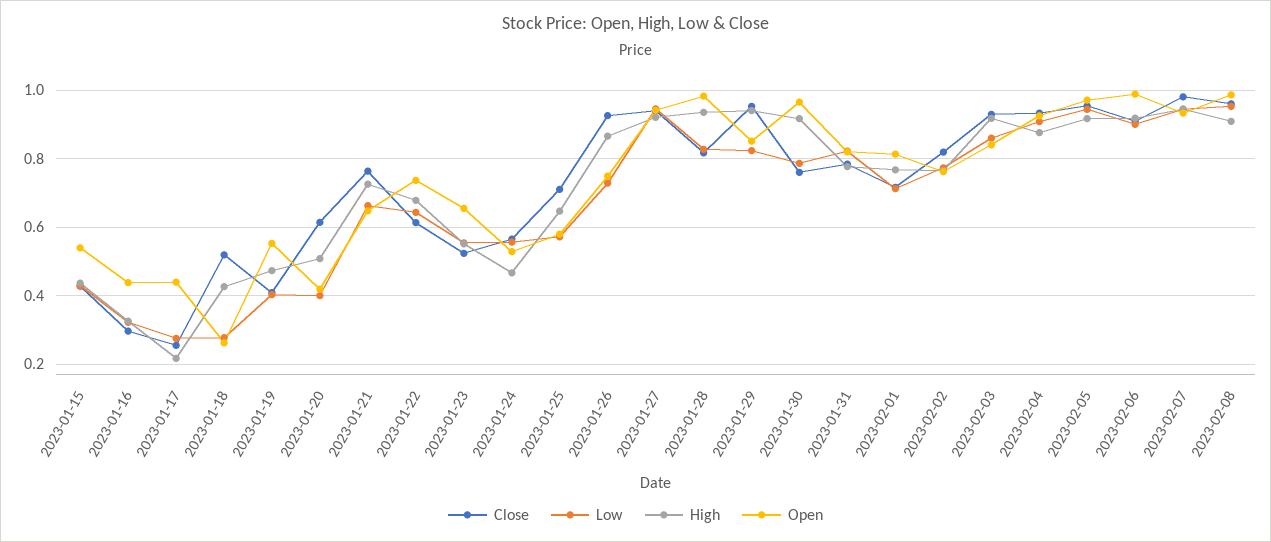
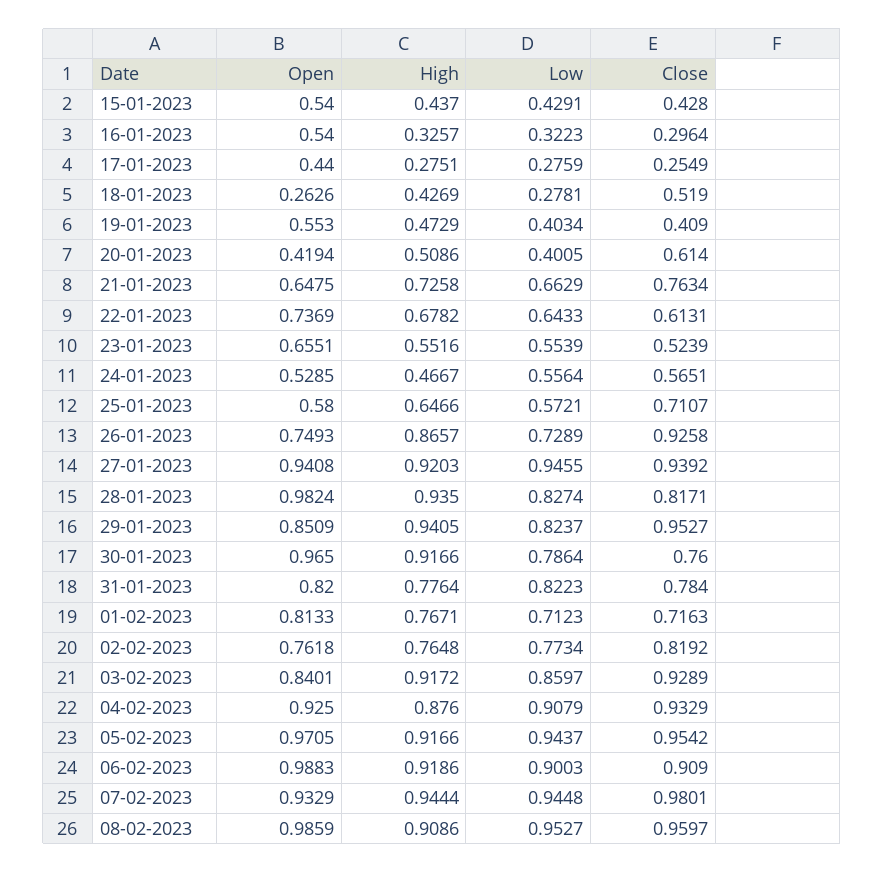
Open, 2023-01-16: 0.44 -> 0.54
High, 2023-01-17: 0.22 -> 0.2751

